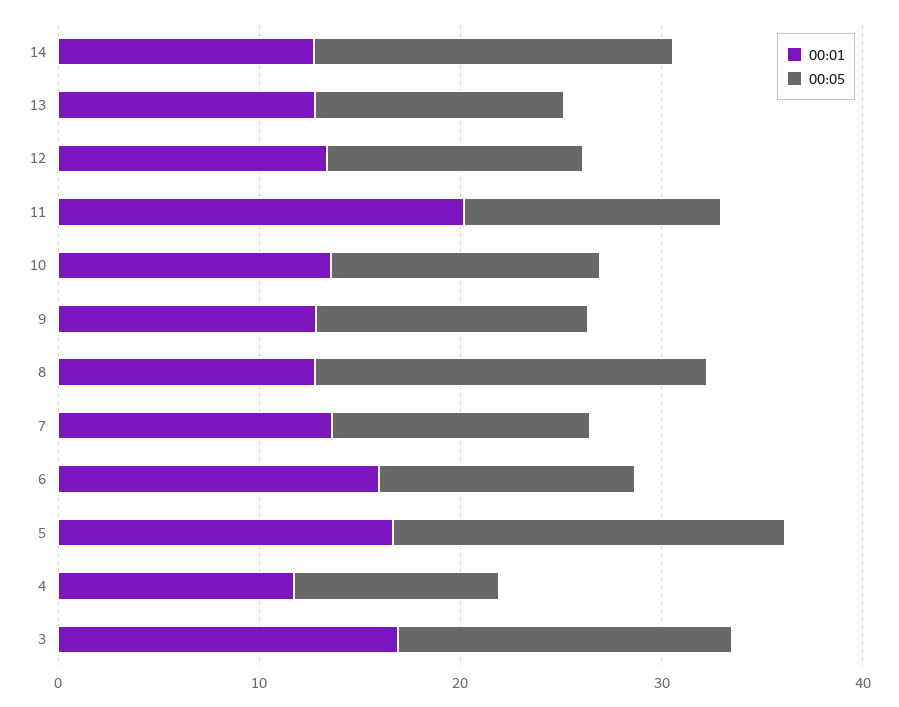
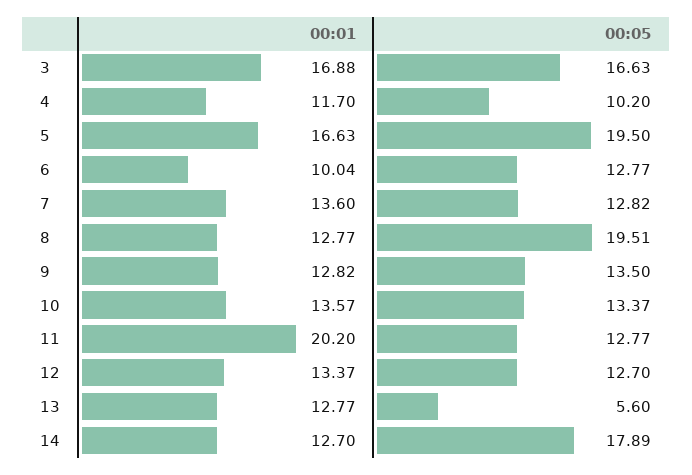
00:05, 13: 12 -> 5.6
00:01, 6: 16 -> 10.04

